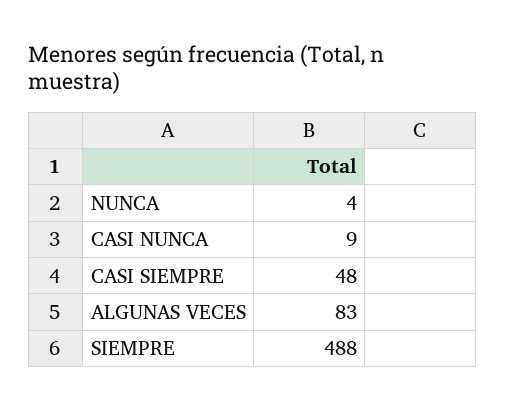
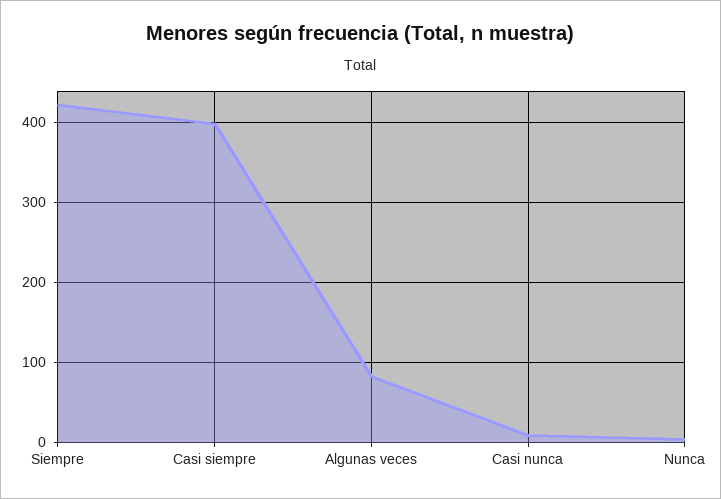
CASI SIEMPRE: 48 -> 400
SIEMPRE: 488 -> 420

